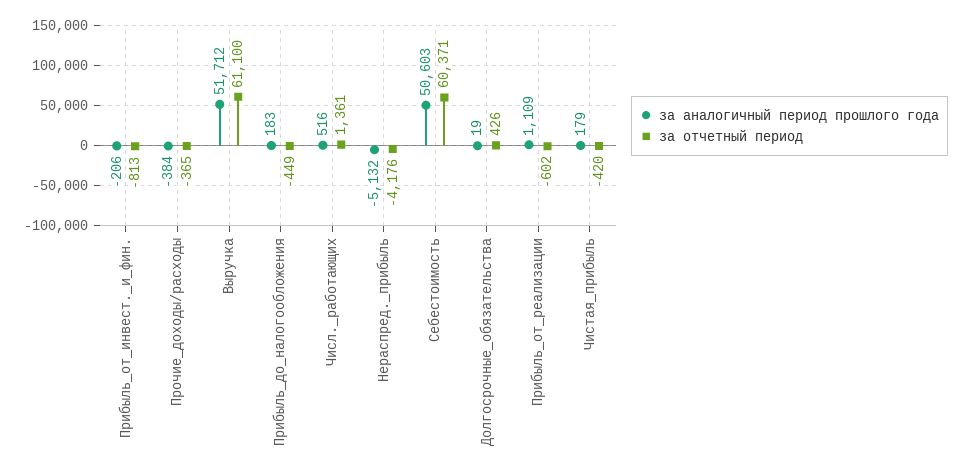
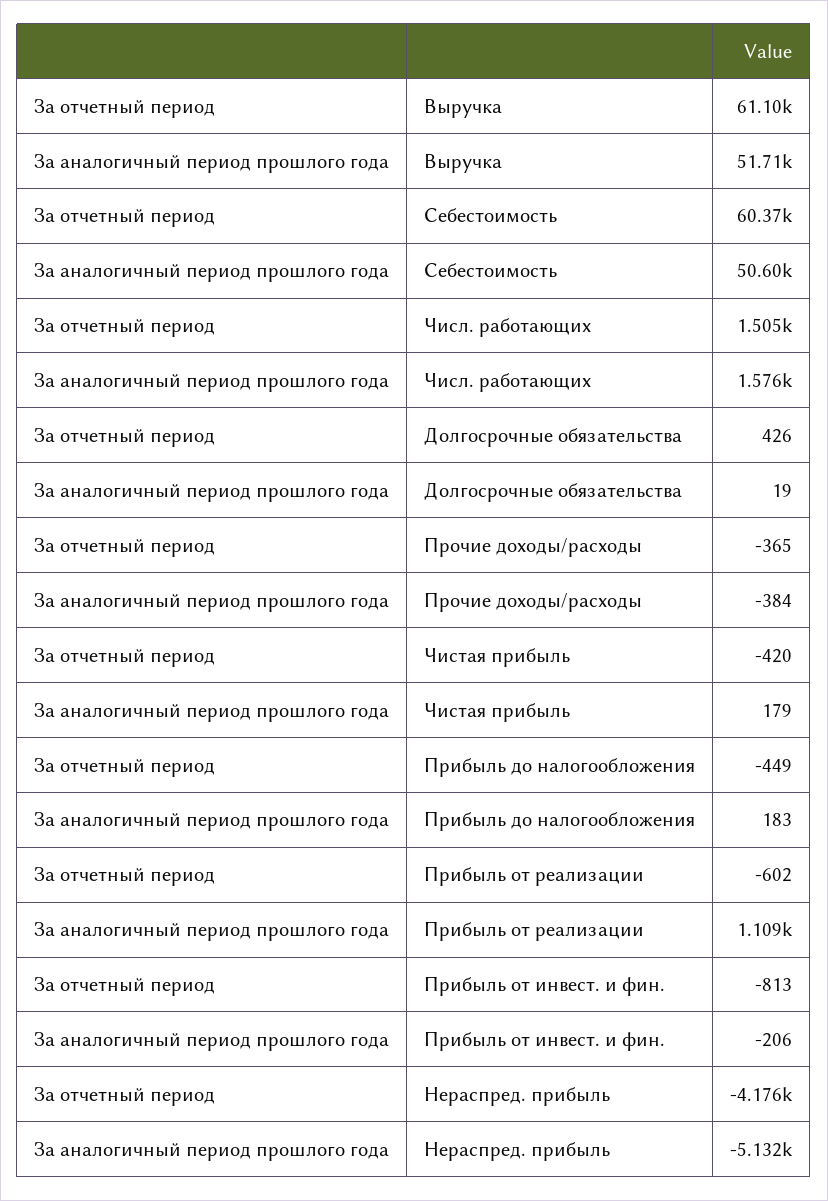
за аналогичный период прошлого года, Числ._работающих: 516 -> 1576
за отчетный период, Числ._работающих: 1361 -> 1505

